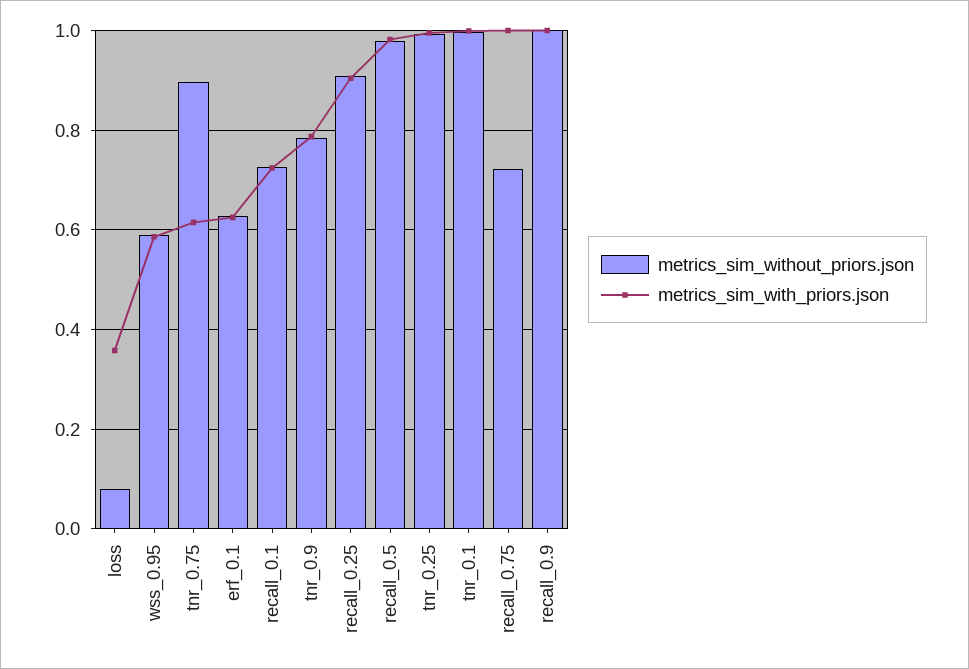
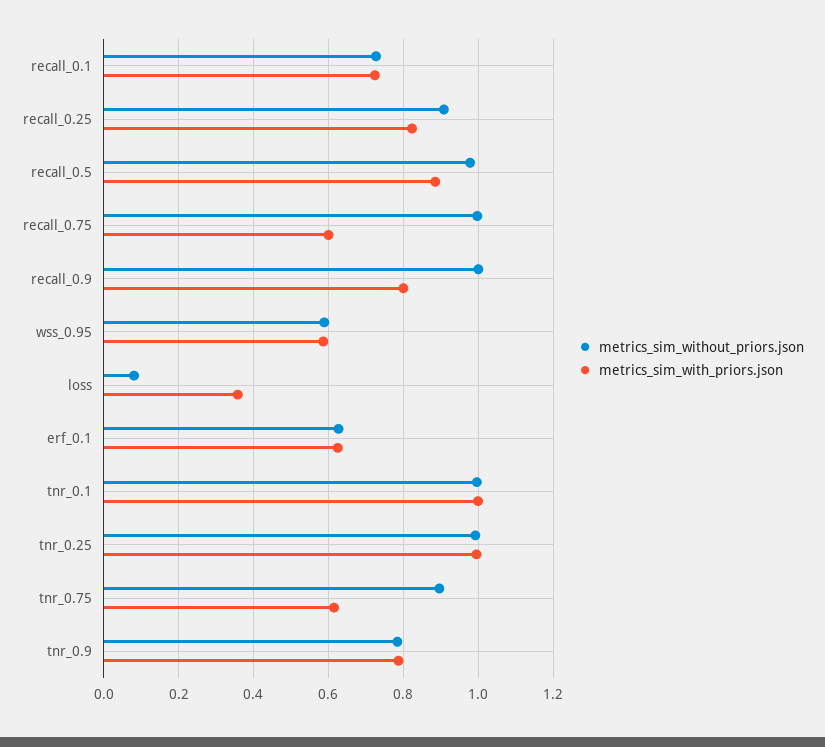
metrics_sim_with_priors.json, recall_0.25: 0.9 -> 0.82
metrics_sim_with_priors.json, recall_0.5: 0.98 -> 0.88
metrics_sim_without_priors.json, recall_0.75: 0.72 -> 1
metrics_sim_with_priors.json, recall_0.75: 1 -> 0.6
metrics_sim_with_priors.json, recall_0.9: 1 -> 0.8

